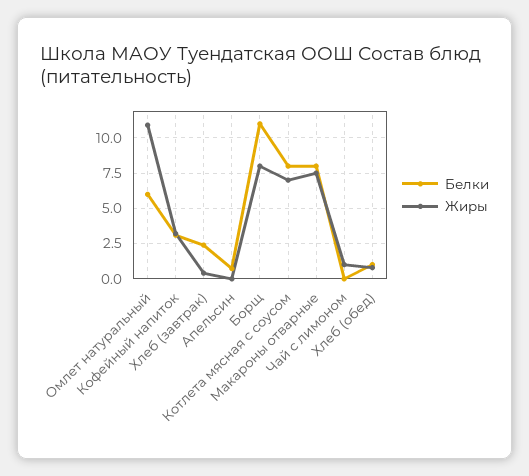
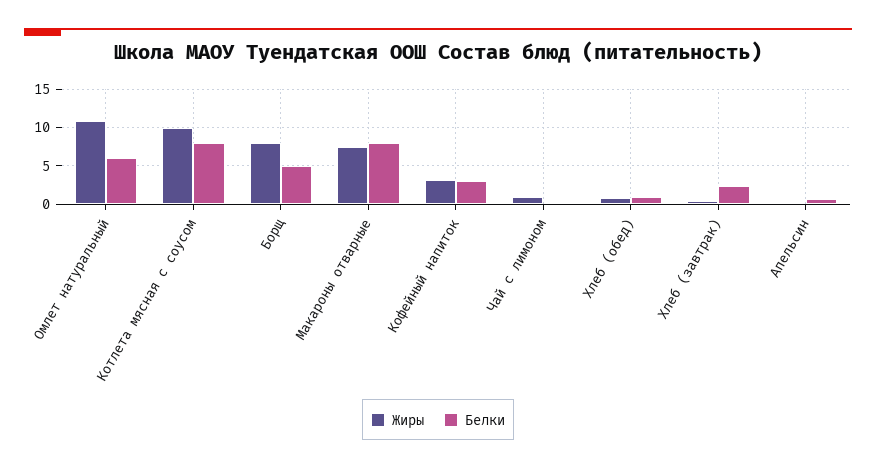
Белки, Борщ: 11 -> 5
Жиры, Котлета мясная с соусом: 7 -> 10

